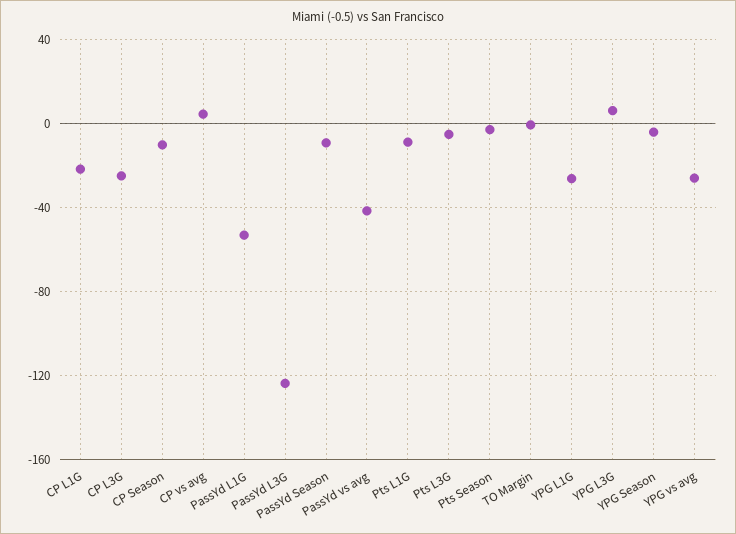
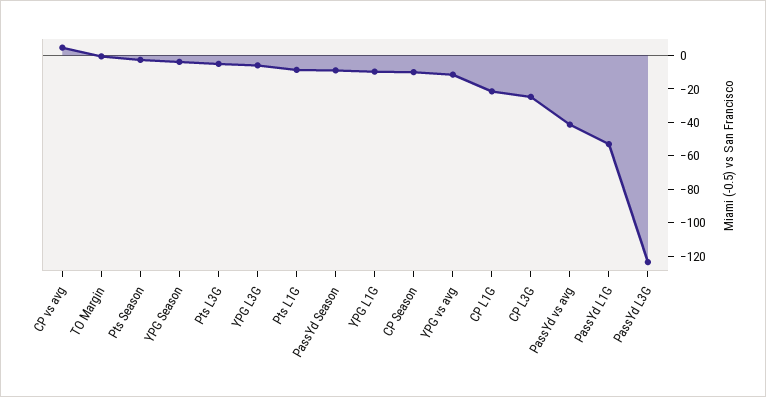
YPG L1G: -25 -> -10
YPG L3G: 5 -> -5
YPG vs avg: -25 -> -10

